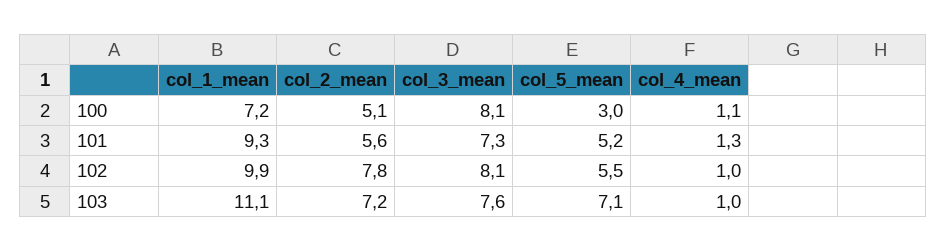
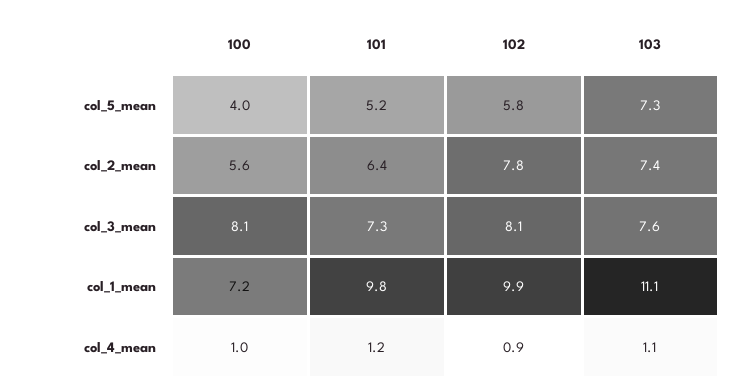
col_2_mean, 100: 5.1 -> 5.6
col_5_mean, 100: 3 -> 4
col_4_mean, 100: 1.1 -> 1
col_1_mean, 101: 9.3 -> 9.8
col_2_mean, 101: 5.6 -> 6.4
col_4_mean, 101: 1.3 -> 1.2
col_5_mean, 102: 5.5 -> 5.8
col_4_mean, 102: 1 -> 0.9
col_2_mean, 103: 7.2 -> 7.4
col_5_mean, 103: 7.1 -> 7.3
col_4_mean, 103: 1 -> 1.1

